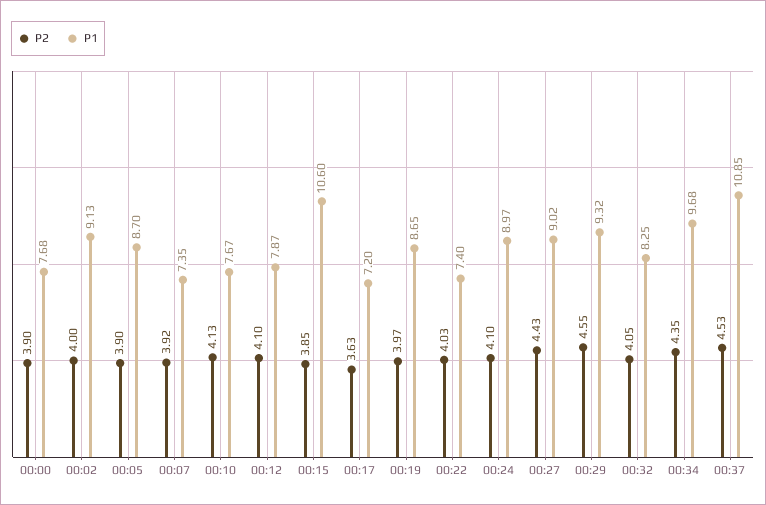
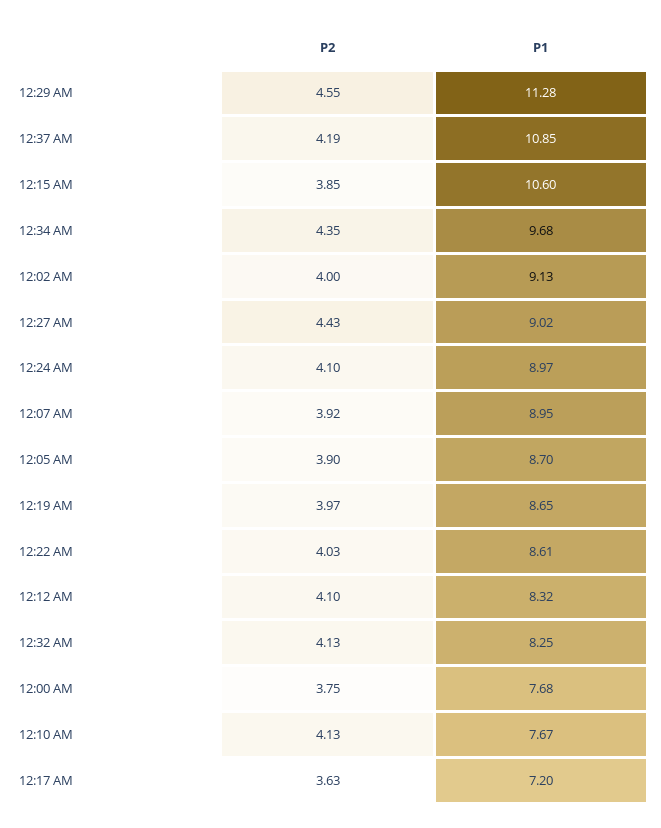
P2, 00:00: 3.9 -> 3.75
P1, 00:07: 7.35 -> 8.95
P1, 00:12: 7.87 -> 8.32
P1, 00:22: 7.4 -> 8.61
P1, 00:29: 9.32 -> 11.28
P2, 00:32: 4.05 -> 4.13
P2, 00:37: 4.53 -> 4.19

